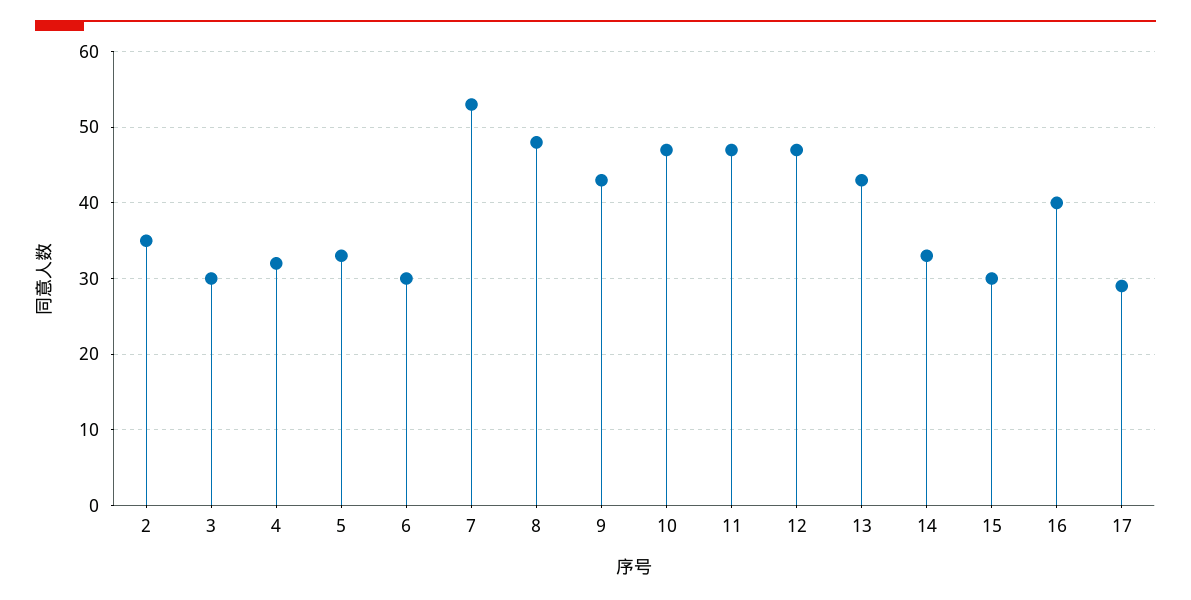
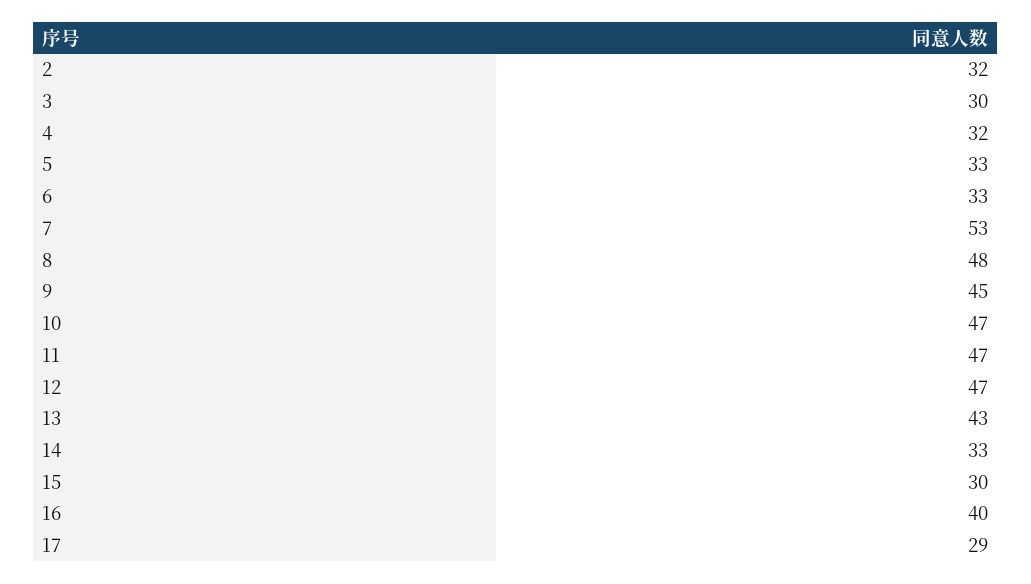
2: 35 -> 32
6: 30 -> 33
9: 43 -> 45

